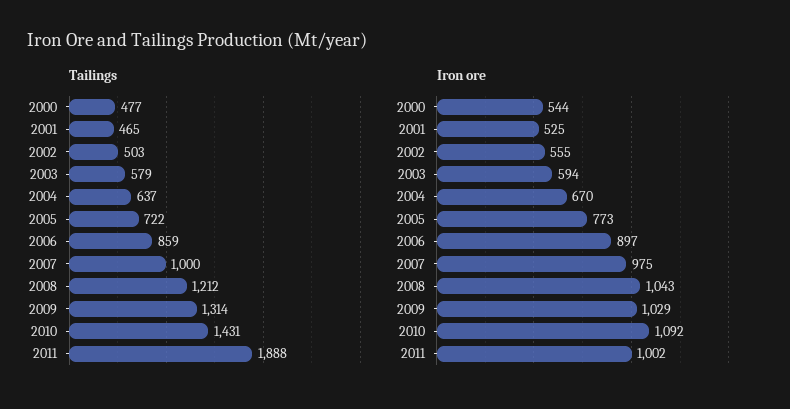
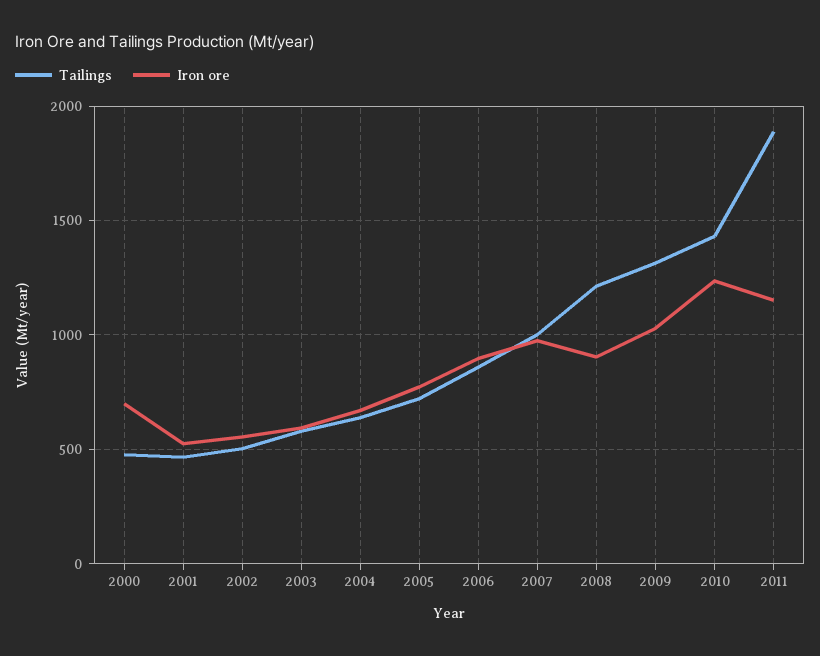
Iron ore, 2000: 544 -> 700
Iron ore, 2008: 1043 -> 900
Iron ore, 2010: 1092 -> 1250
Iron ore, 2011: 1002 -> 1150

